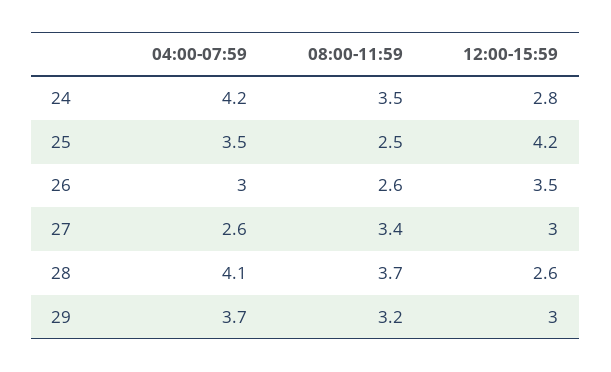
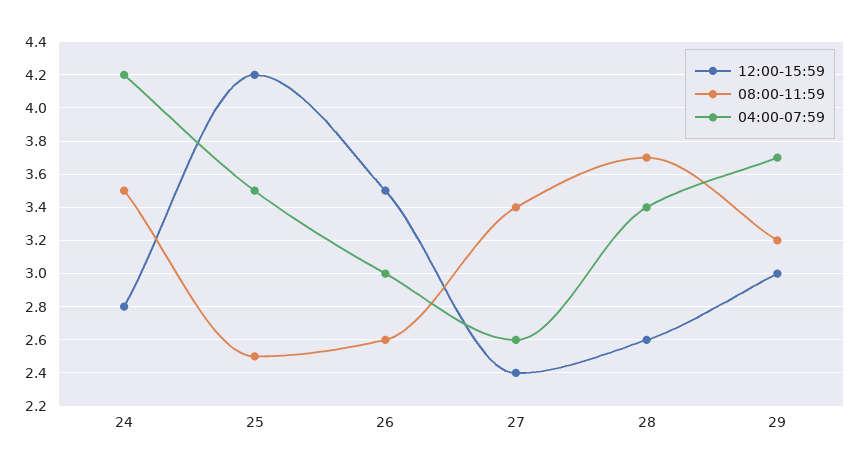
12:00-15:59, 27: 3 -> 2.4
04:00-07:59, 28: 4.1 -> 3.4

